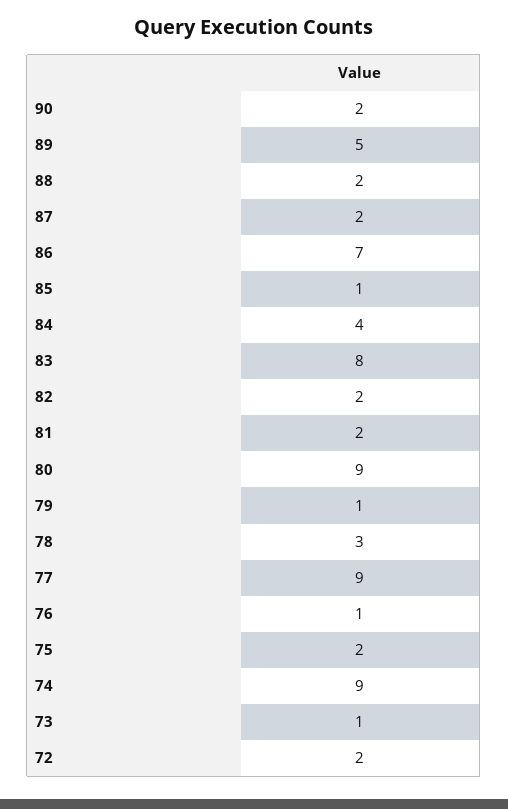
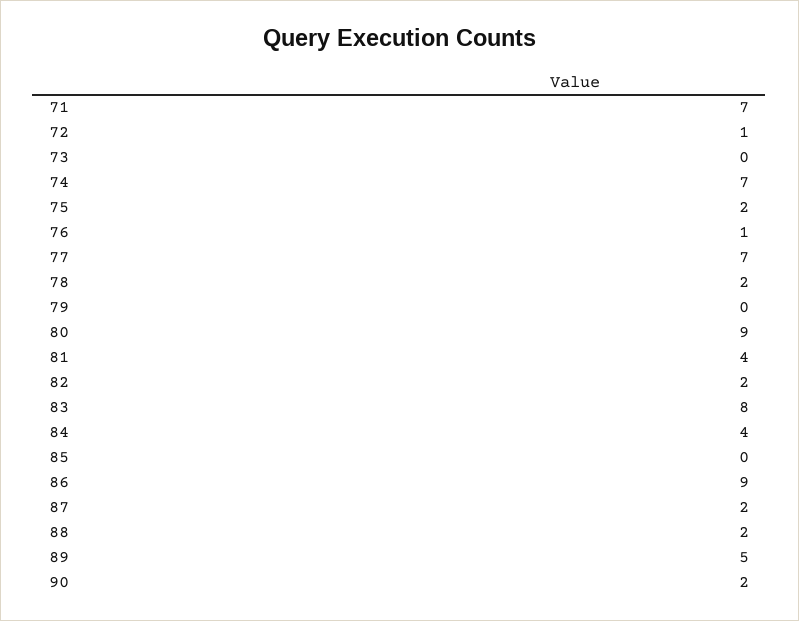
86: 7 -> 9
85: 1 -> 0
81: 2 -> 4
79: 1 -> 0
78: 3 -> 2
77: 9 -> 7
74: 9 -> 7
73: 1 -> 0
72: 2 -> 1
71: none -> 7

